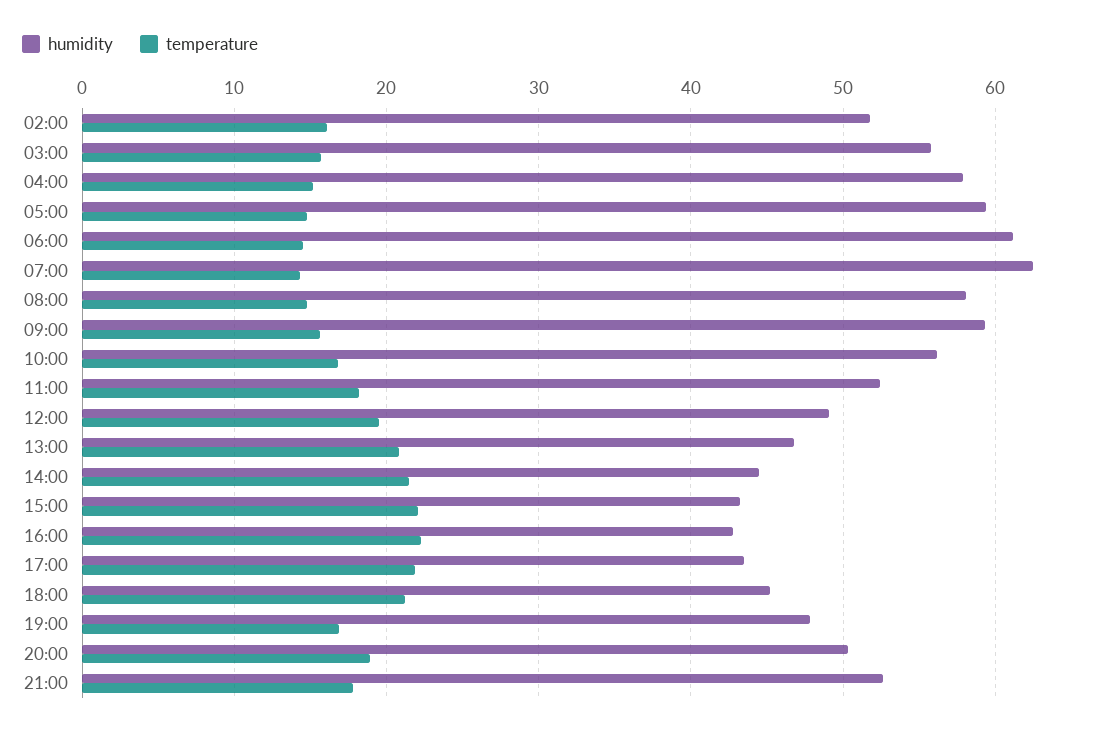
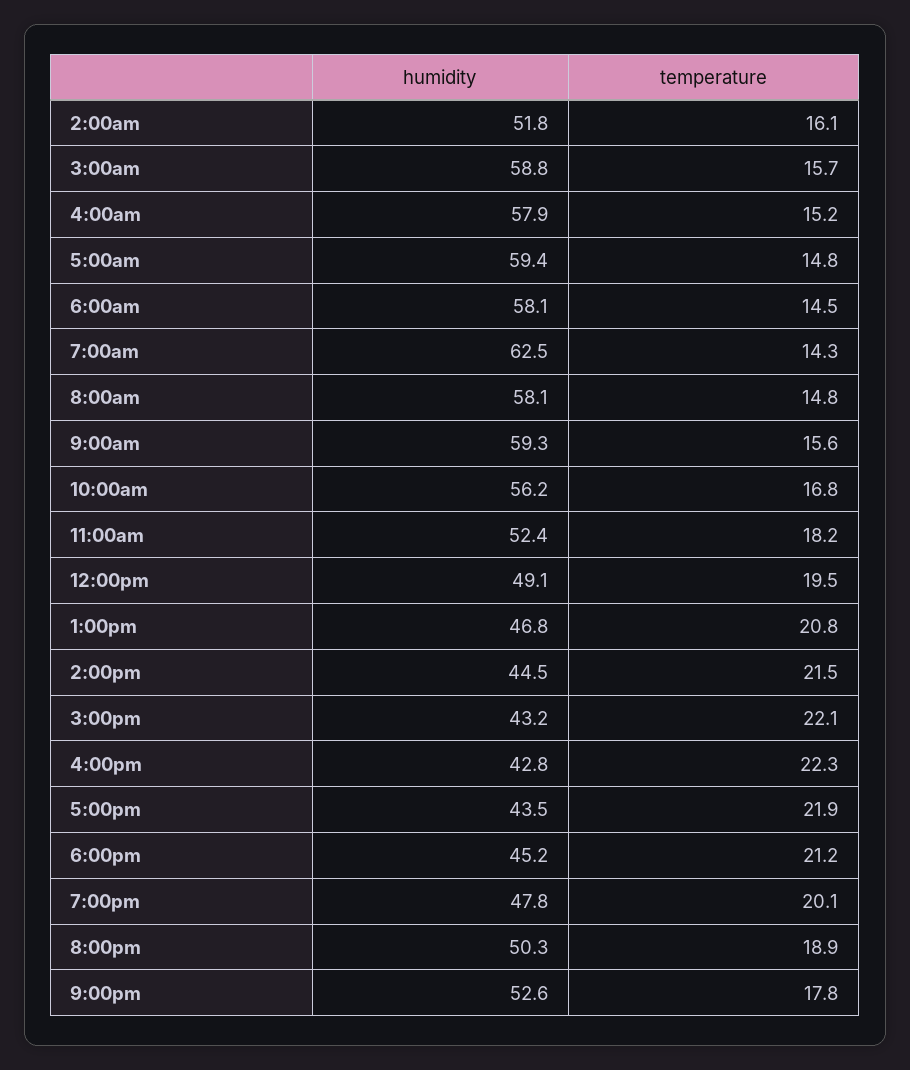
humidity, 03:00: 56 -> 58.8
humidity, 06:00: 61 -> 58.1
temperature, 19:00: 17 -> 20.1

